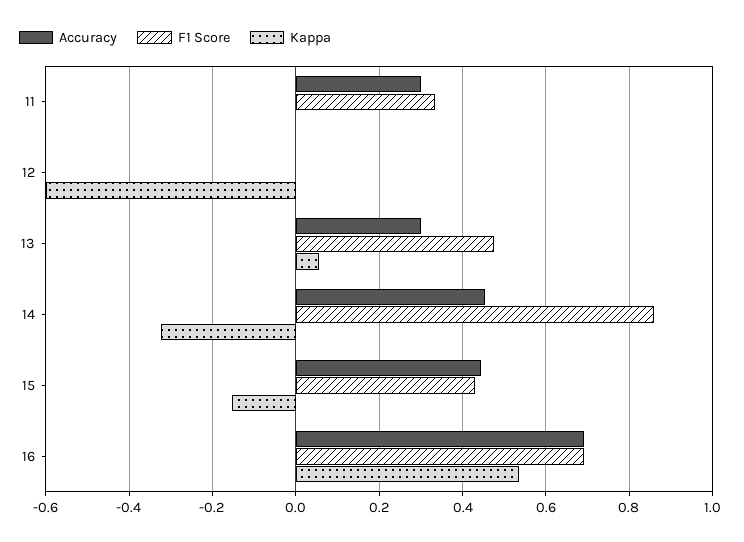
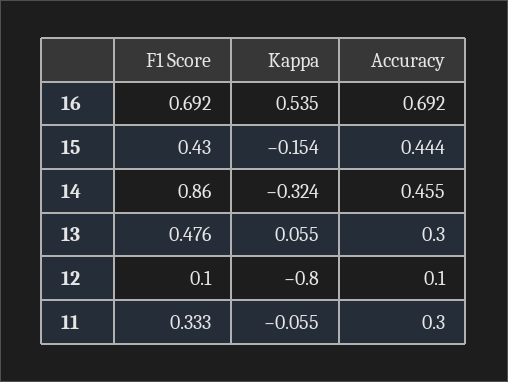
Kappa, 11: 0 -> -0.055
Accuracy, 12: 0 -> 0.1
F1 Score, 12: 0 -> 0.1
Kappa, 12: -0.6 -> -0.8

